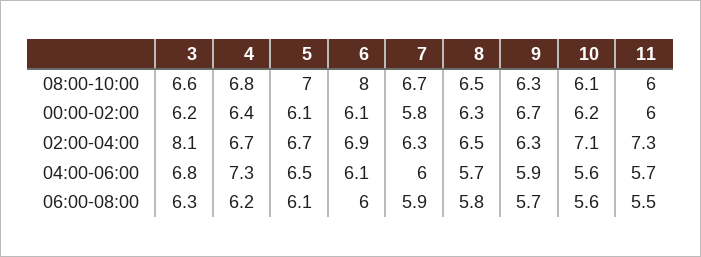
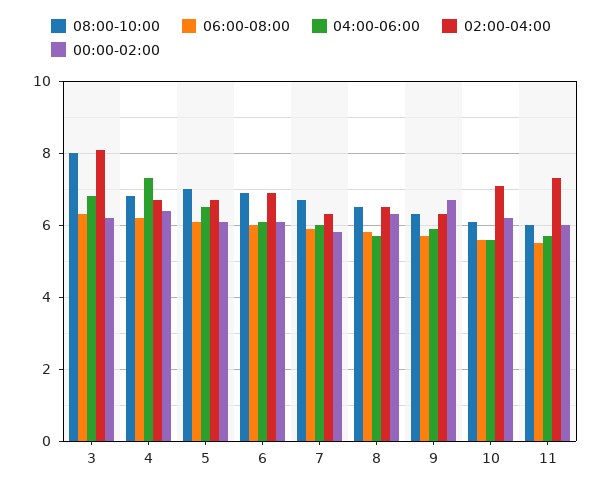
08:00-10:00, 3: 6.6 -> 8
08:00-10:00, 6: 8 -> 7

